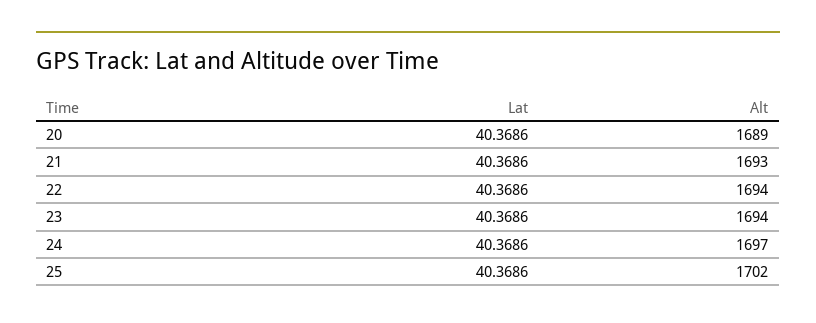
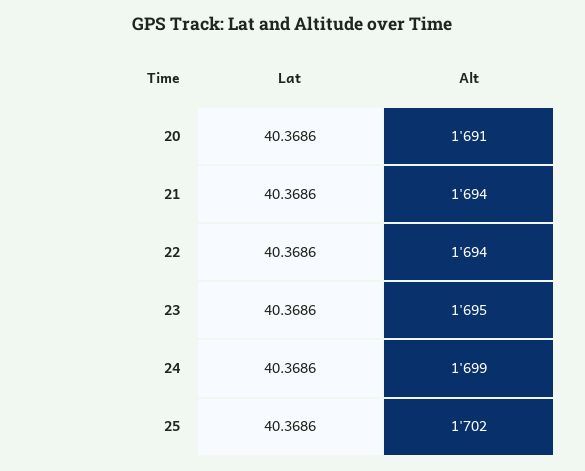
Alt, 20: 1689 -> 1691
Alt, 21: 1693 -> 1694
Alt, 23: 1694 -> 1695
Alt, 24: 1697 -> 1699

